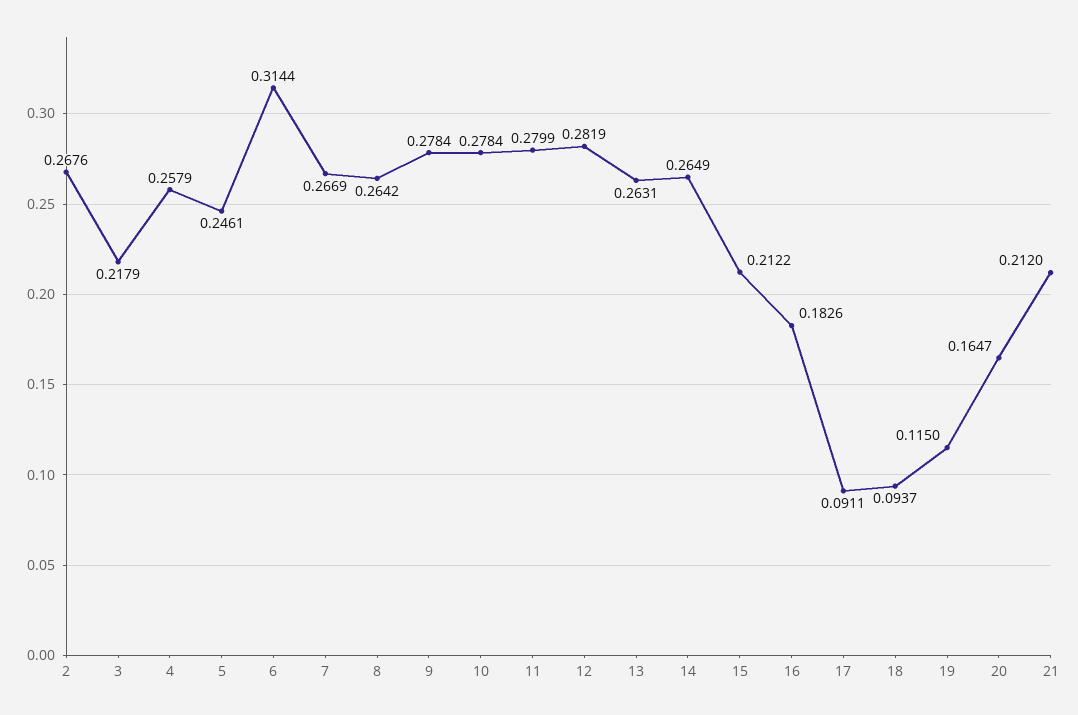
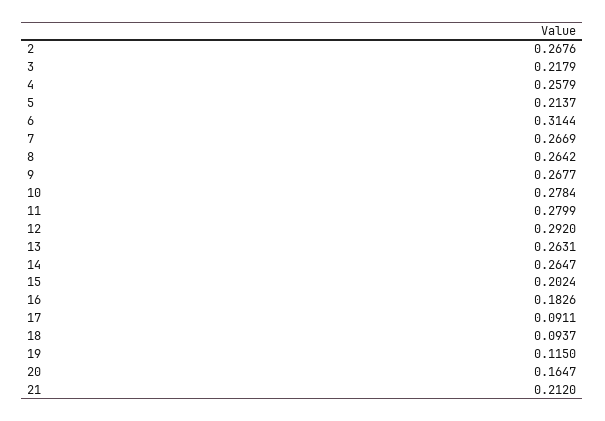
5: 0.2461 -> 0.2137
9: 0.2784 -> 0.2677
12: 0.2819 -> 0.292
14: 0.2649 -> 0.2647
15: 0.2122 -> 0.2024

